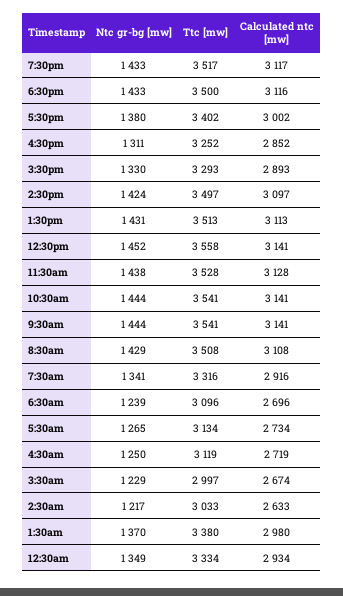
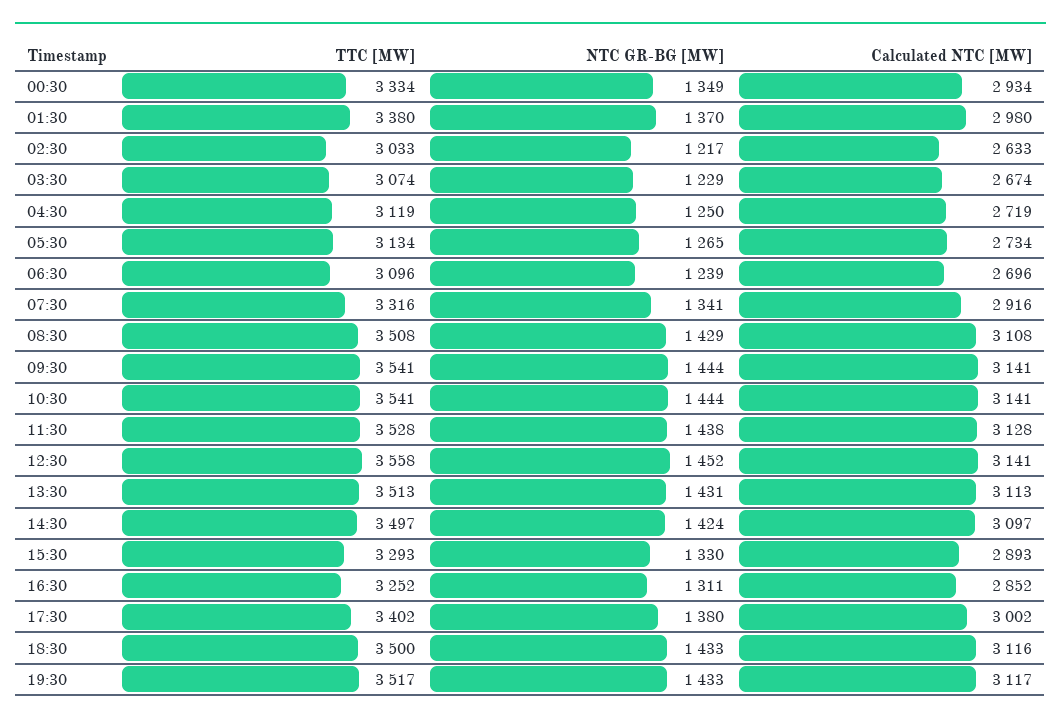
Ttc [mw], 3:30am: 2997 -> 3074

